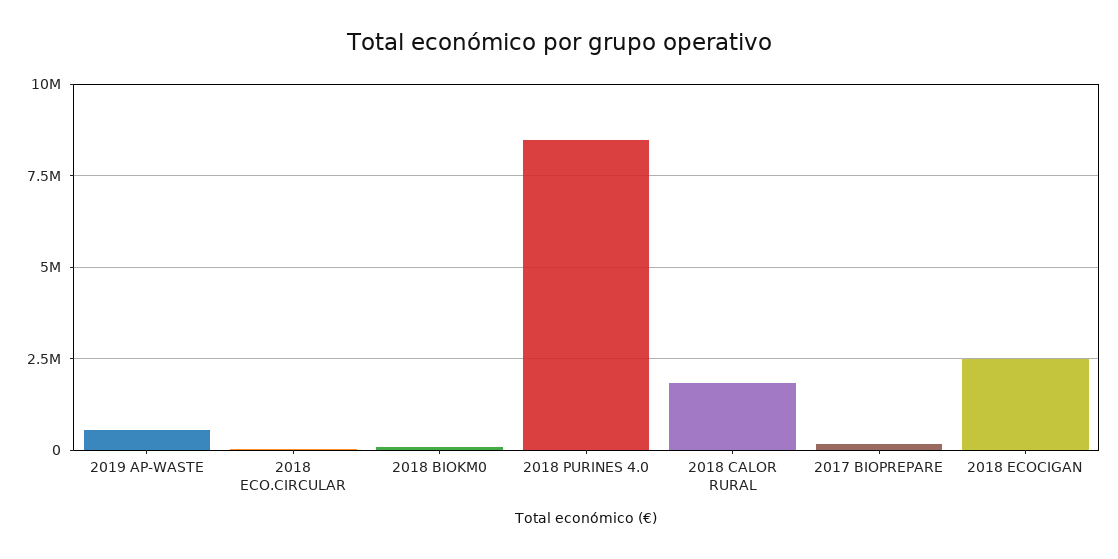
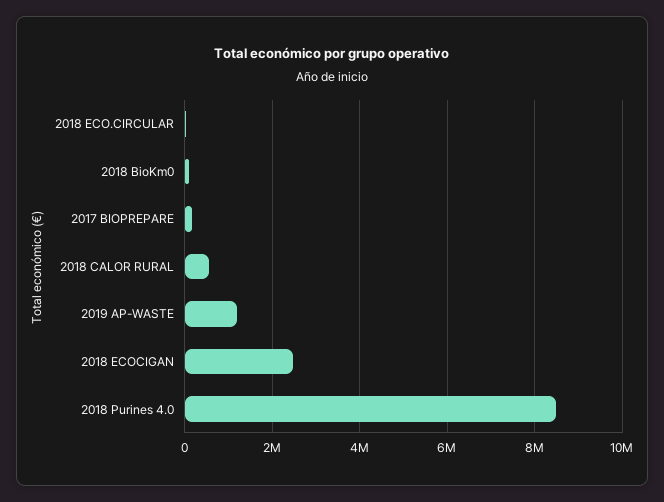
2019 AP-WASTE: 500000 -> 1200000
2018 CALOR RURAL: 1750000 -> 600000

